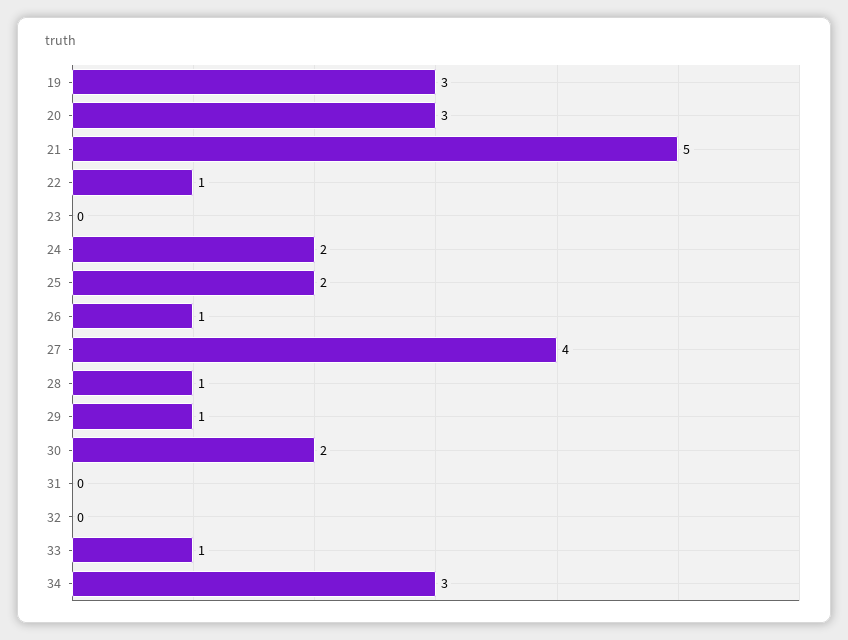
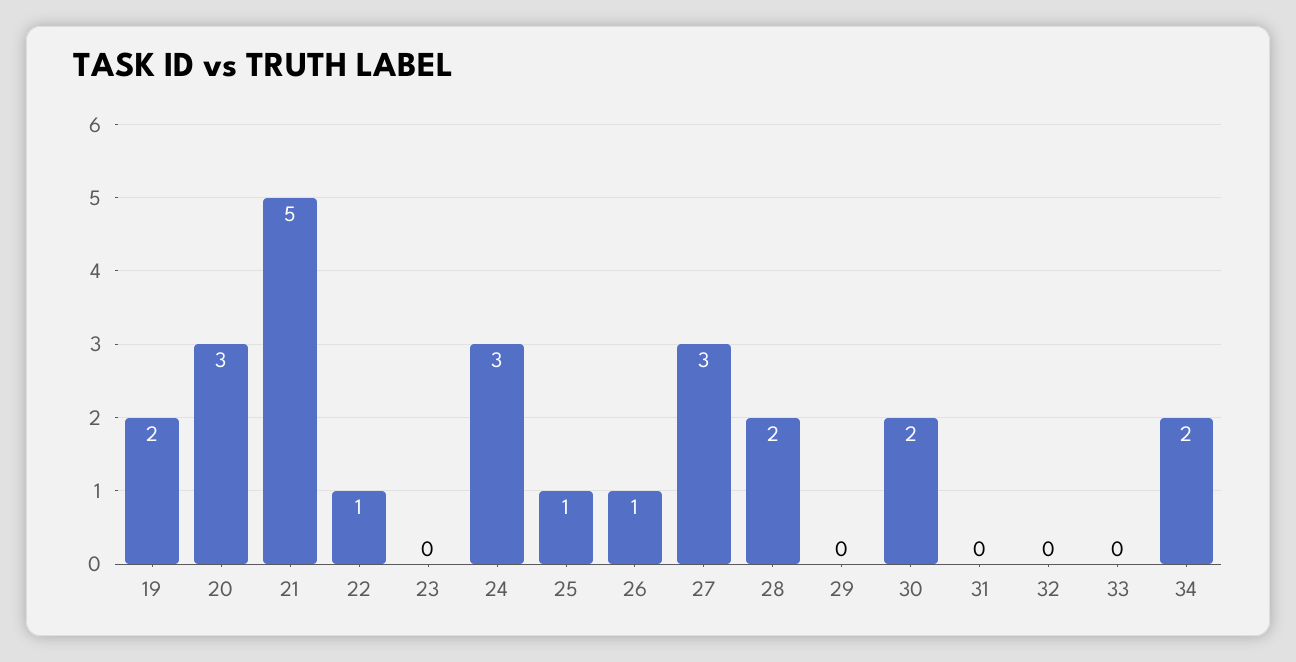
19: 3 -> 2
24: 2 -> 3
25: 2 -> 1
27: 4 -> 3
28: 1 -> 2
29: 1 -> 0
33: 1 -> 0
34: 3 -> 2

